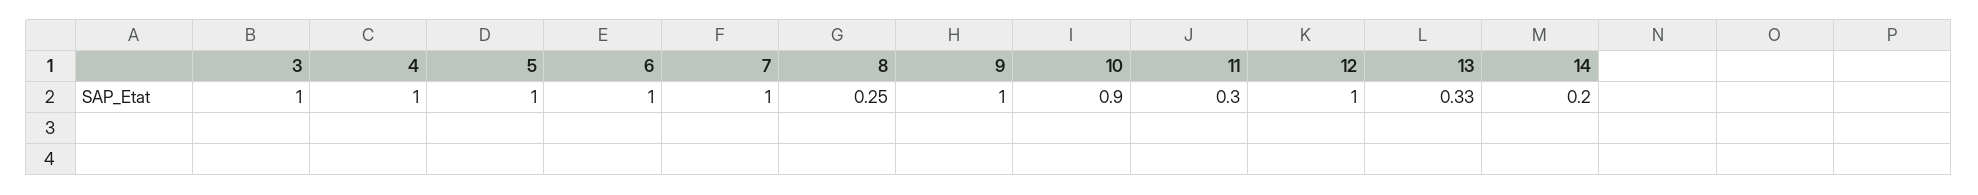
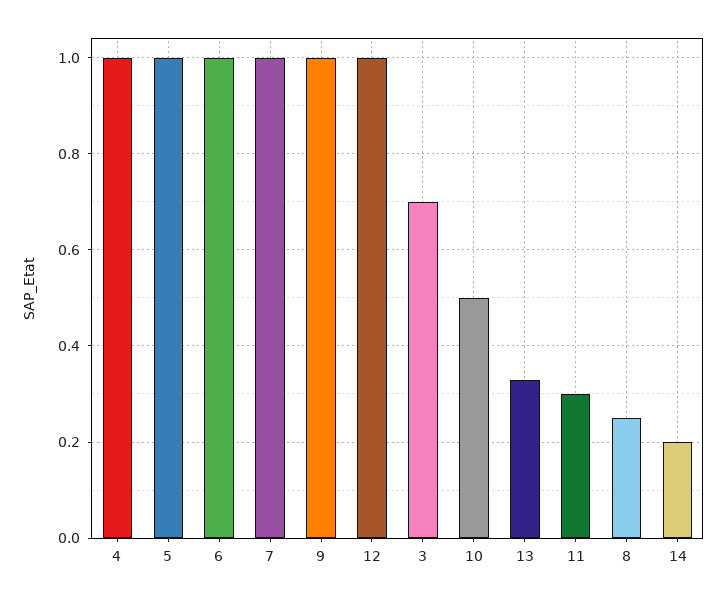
3: 1 -> 0.7
10: 0.9 -> 0.5

